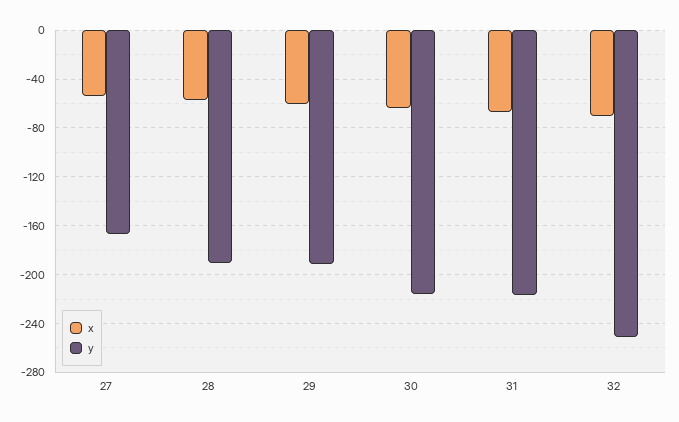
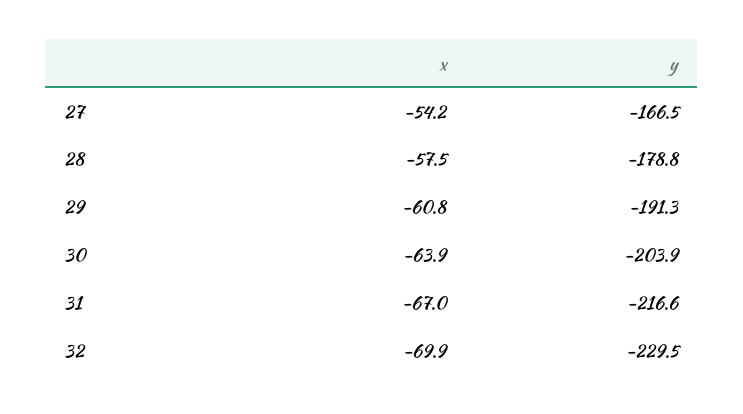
y, 28: -190 -> -178.8
y, 30: -215 -> -203.9
y, 32: -250 -> -229.5

